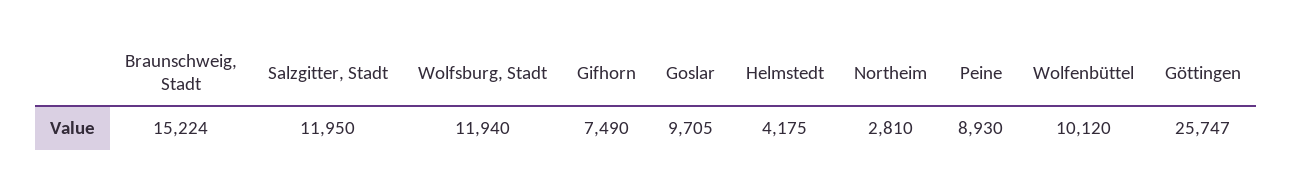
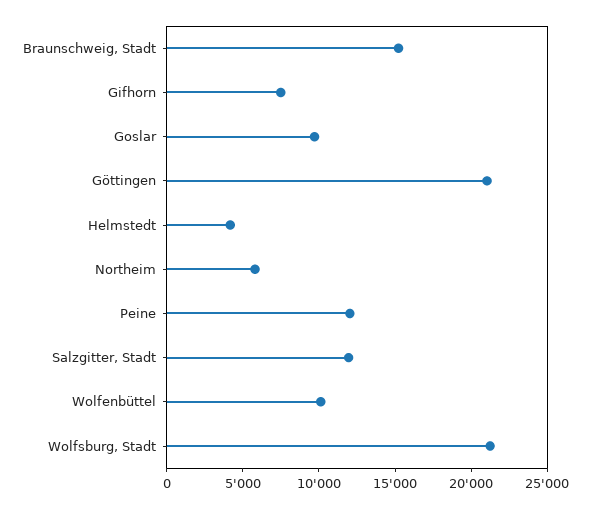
Wolfsburg, Stadt: 11940 -> 21000
Northeim: 2810 -> 6000
Peine: 8930 -> 12000
Göttingen: 25747 -> 21000

